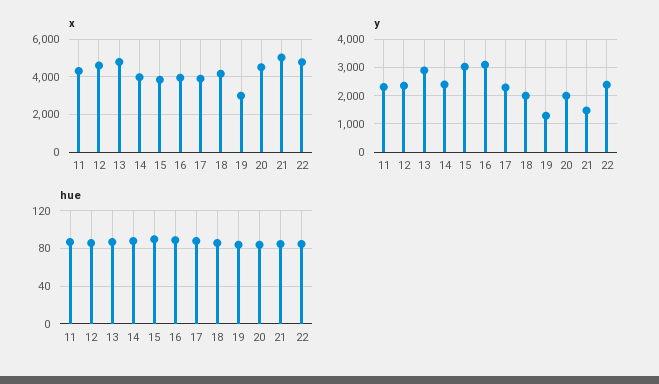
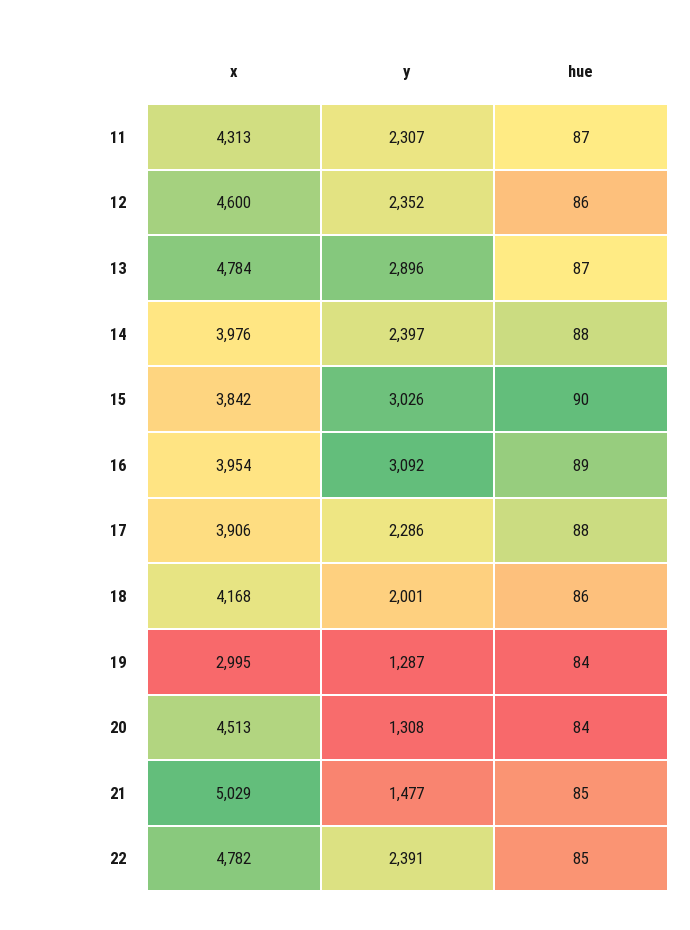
y, 20: 2000 -> 1308

